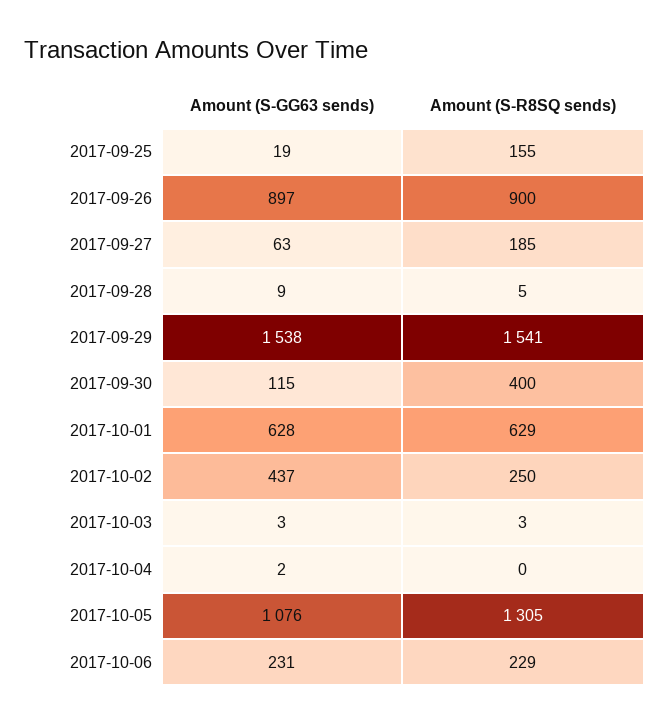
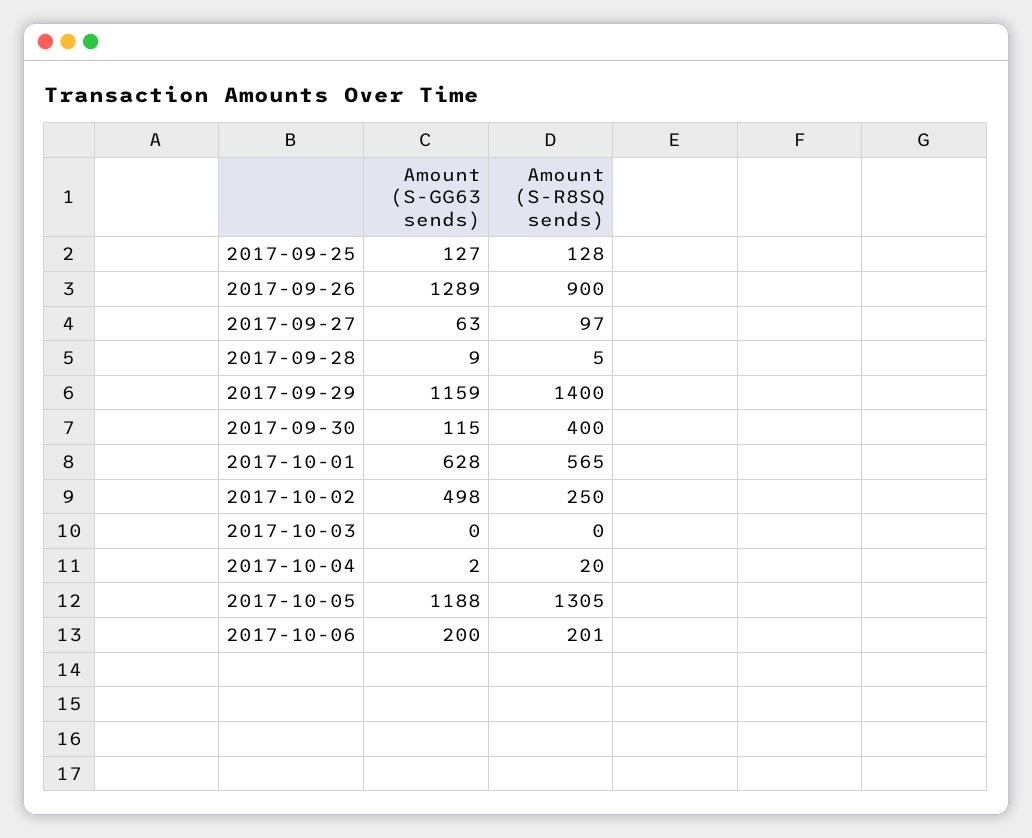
Amount (S-GG63 sends), 2017-09-25: 19 -> 127
Amount (S-R8SQ sends), 2017-09-25: 155 -> 128
Amount (S-GG63 sends), 2017-09-26: 897 -> 1289
Amount (S-R8SQ sends), 2017-09-27: 185 -> 97
Amount (S-GG63 sends), 2017-09-29: 1538 -> 1159
Amount (S-R8SQ sends), 2017-09-29: 1541 -> 1400
Amount (S-R8SQ sends), 2017-10-01: 629 -> 565
Amount (S-GG63 sends), 2017-10-02: 437 -> 498
Amount (S-GG63 sends), 2017-10-03: 3 -> 0
Amount (S-R8SQ sends), 2017-10-03: 3 -> 0
Amount (S-R8SQ sends), 2017-10-04: 0 -> 20
Amount (S-GG63 sends), 2017-10-05: 1076 -> 1188
Amount (S-GG63 sends), 2017-10-06: 231 -> 200
Amount (S-R8SQ sends), 2017-10-06: 229 -> 201

